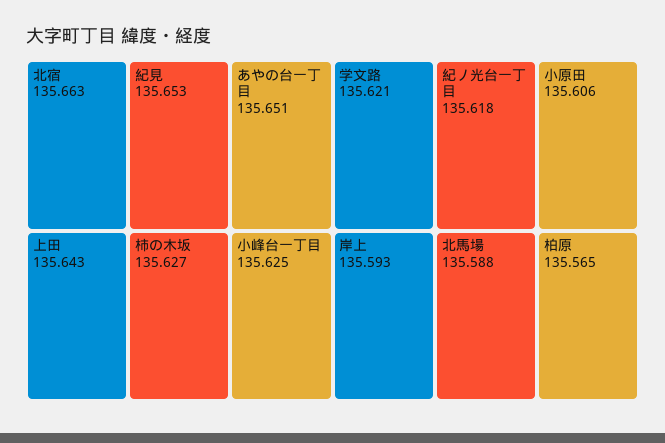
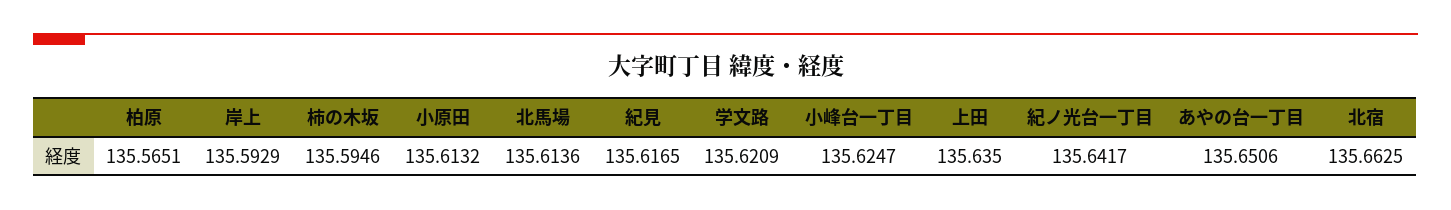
紀見: 135.653 -> 135.6165
上田: 135.643 -> 135.635
柿の木坂: 135.627 -> 135.5946
紀ノ光台一丁目: 135.618 -> 135.6417
小原田: 135.606 -> 135.6132
北馬場: 135.588 -> 135.6136

